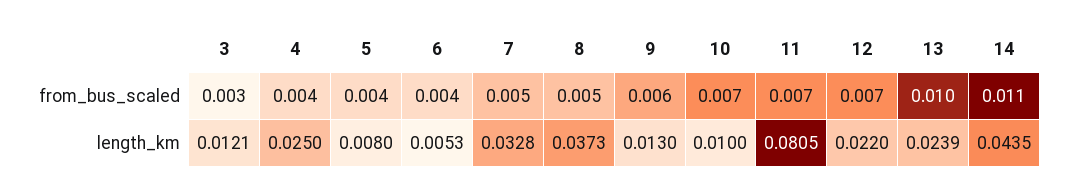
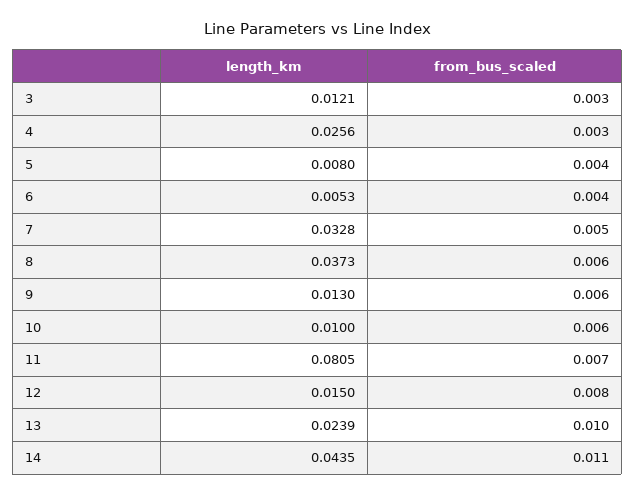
4, from_bus_scaled: 0.004 -> 0.003
8, from_bus_scaled: 0.005 -> 0.006
10, from_bus_scaled: 0.007 -> 0.006
12, from_bus_scaled: 0.007 -> 0.008
4, length_km: 0.025 -> 0.0256
12, length_km: 0.022 -> 0.015

